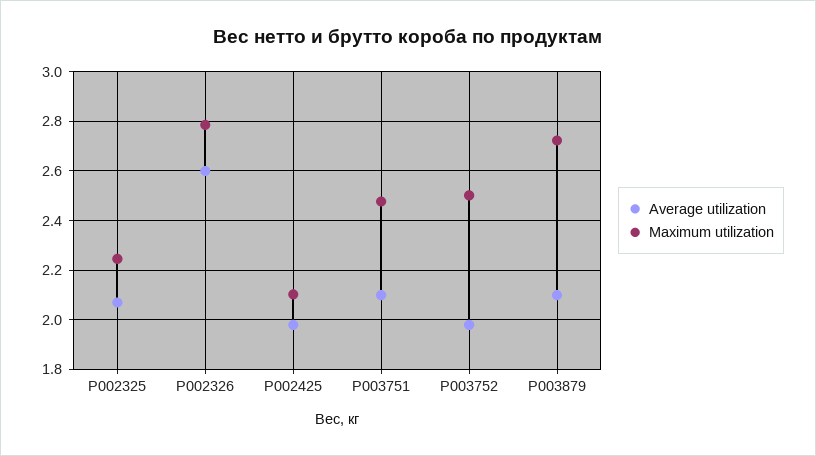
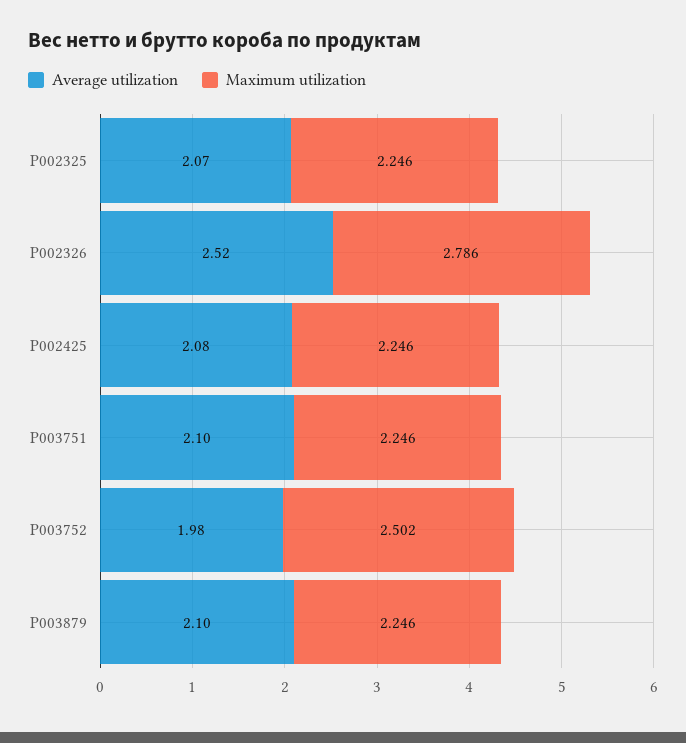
Average utilization, P002326: 2.6 -> 2.52
Average utilization, P002425: 1.975 -> 2.08
Maximum utilization, P002425: 2.1 -> 2.246
Maximum utilization, P003751: 2.475 -> 2.246
Maximum utilization, P003879: 2.725 -> 2.246

